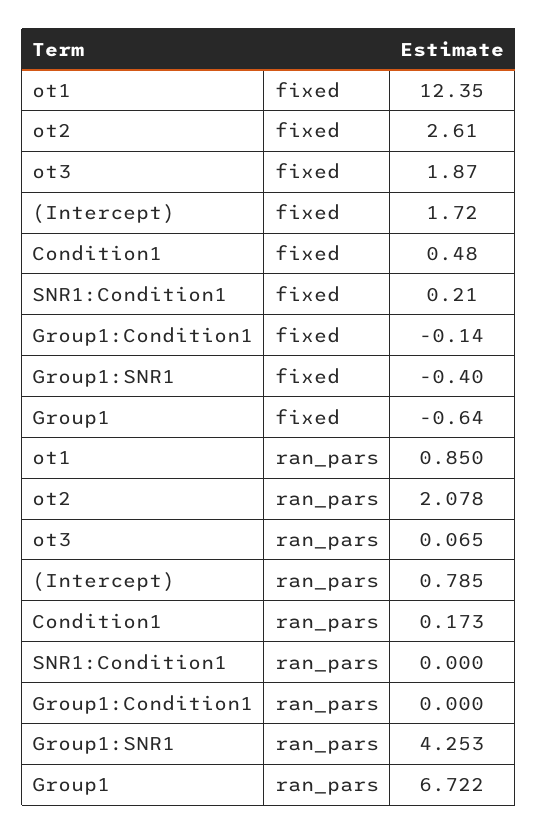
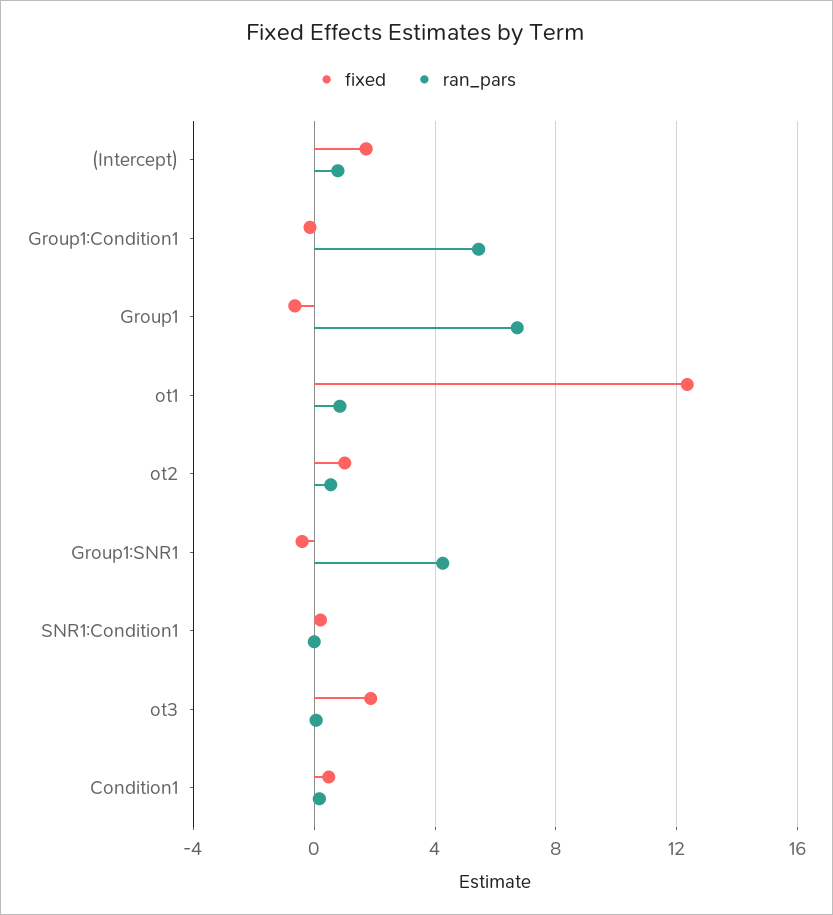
fixed, ot2: 2.61 -> 1
ran_pars, ot2: 2.078 -> 0.5
ran_pars, Group1:Condition1: 0 -> 5.5

